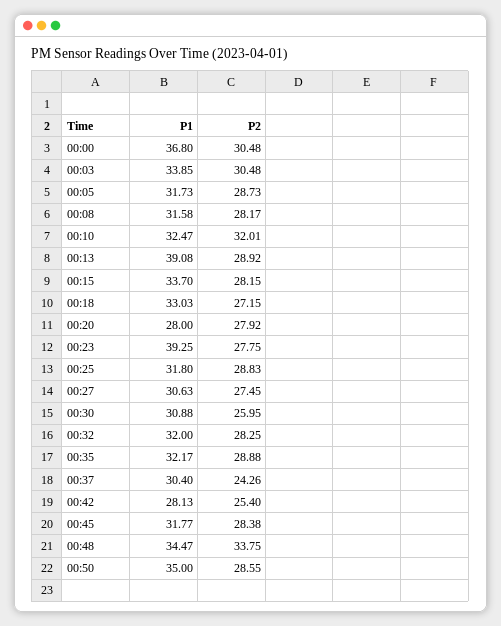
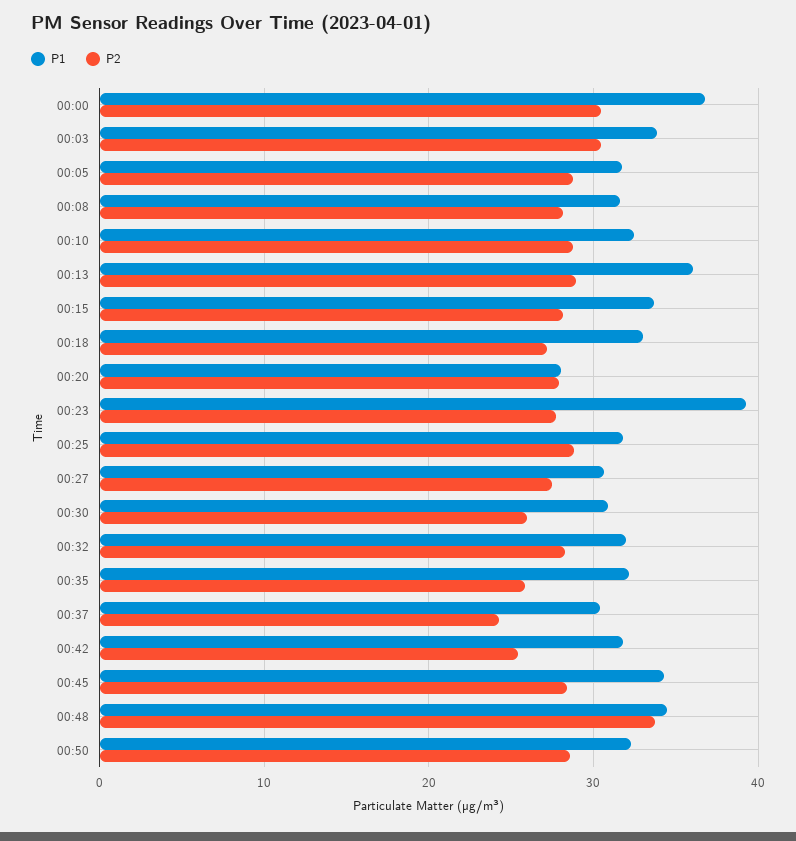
P2, 00:10: 32.01 -> 29
P1, 00:13: 39.08 -> 36
P2, 00:35: 28.88 -> 26
P1, 00:42: 28.13 -> 32
P1, 00:45: 31.77 -> 34
P1, 00:50: 35 -> 32

